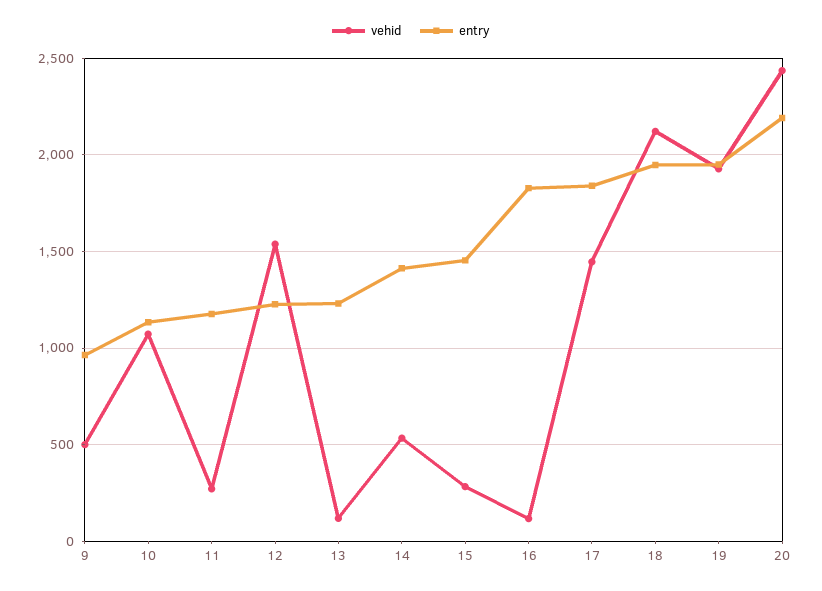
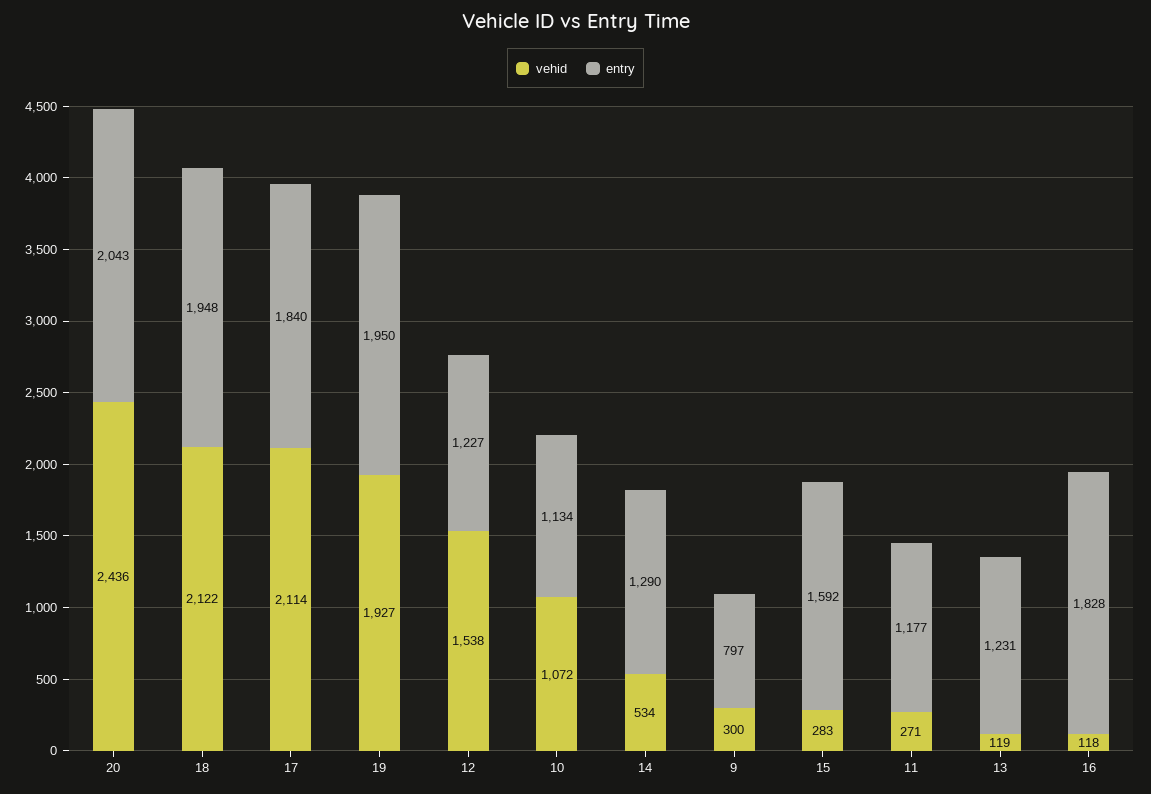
vehid, 9: 500 -> 300
entry, 9: 950 -> 797
entry, 14: 1400 -> 1290
entry, 15: 1450 -> 1592
vehid, 17: 1450 -> 2114
entry, 20: 2200 -> 2043

